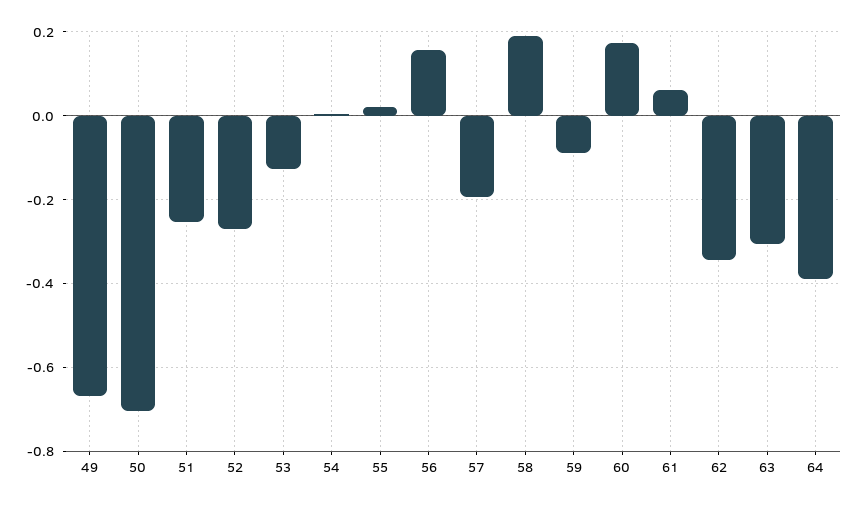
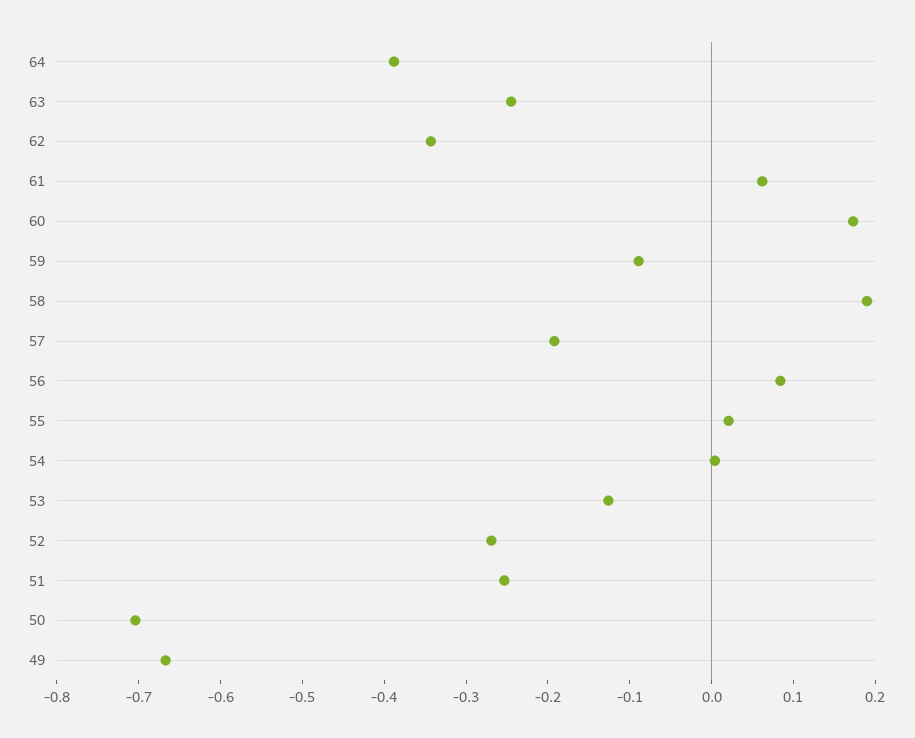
56: 0.16 -> 0.08
63: -0.3 -> -0.24

